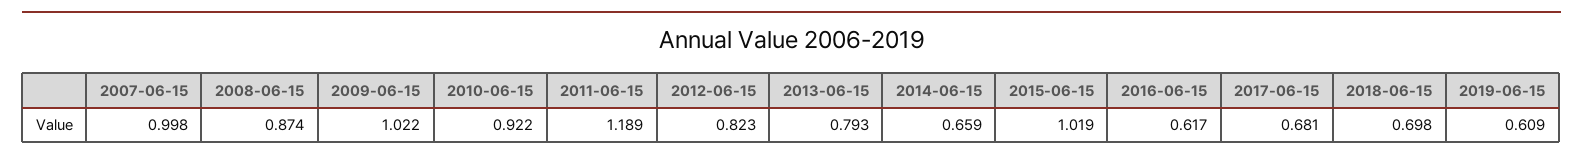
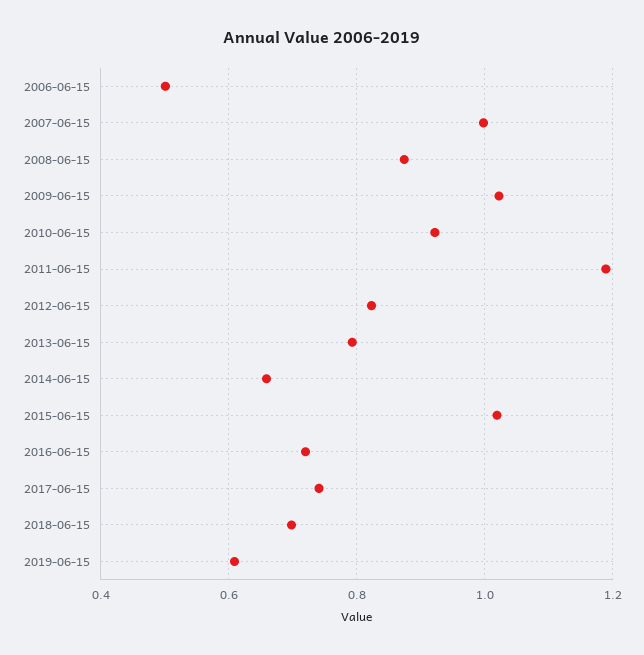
2016-06-15: 0.617 -> 0.72
2017-06-15: 0.681 -> 0.74
2006-06-15: none -> 0.5

